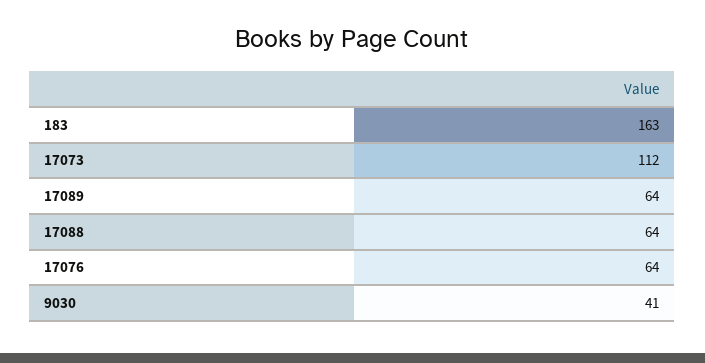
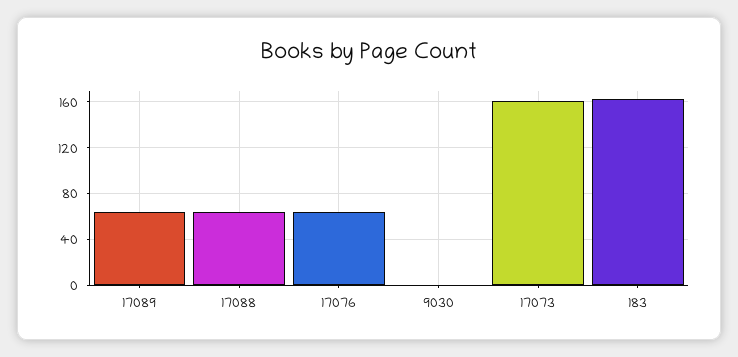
17073: 112 -> 160
9030: 41 -> 0

